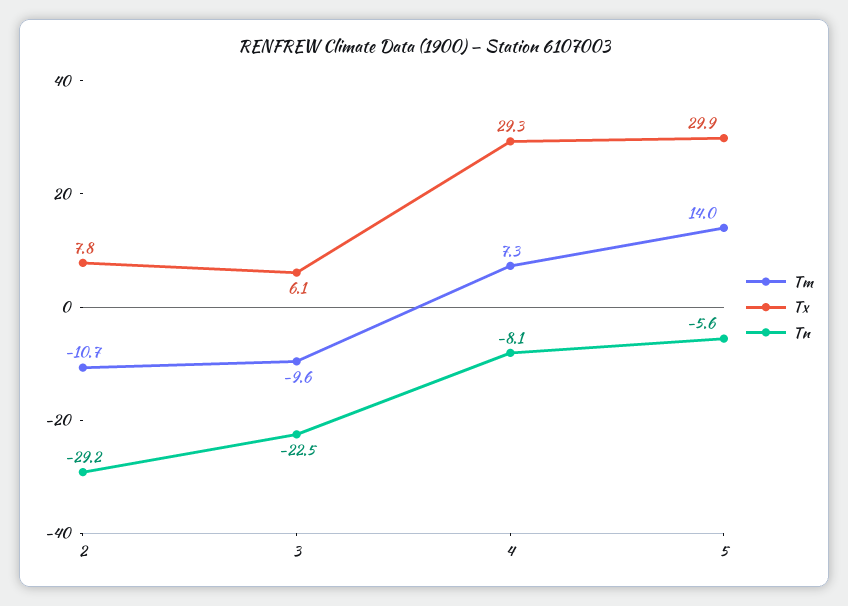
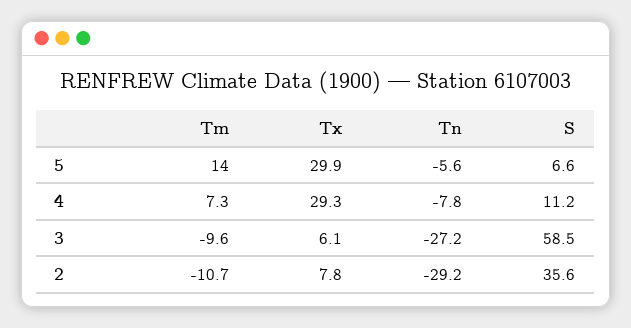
Tn, 3: -22.5 -> -27.2
Tn, 4: -8.1 -> -7.8
S, 5: none -> 6.6
S, 4: none -> 11.2
S, 3: none -> 58.5
S, 2: none -> 35.6

